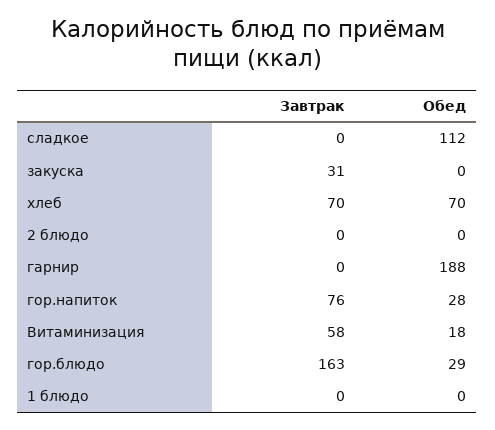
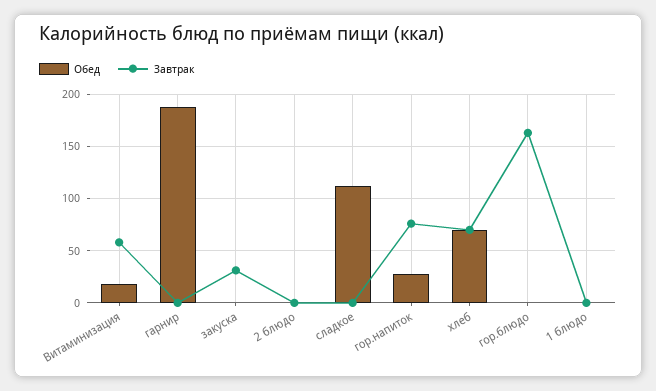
Обед, гор.блюдо: 29 -> 0

